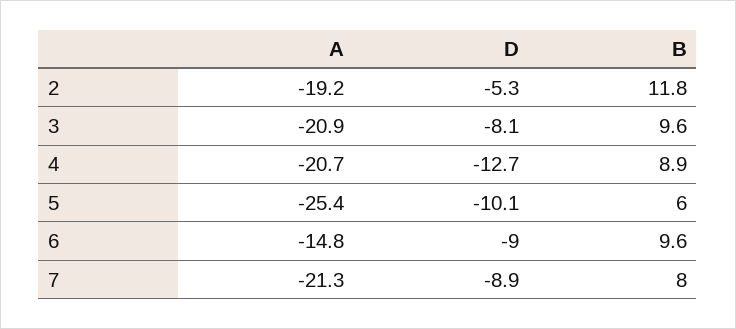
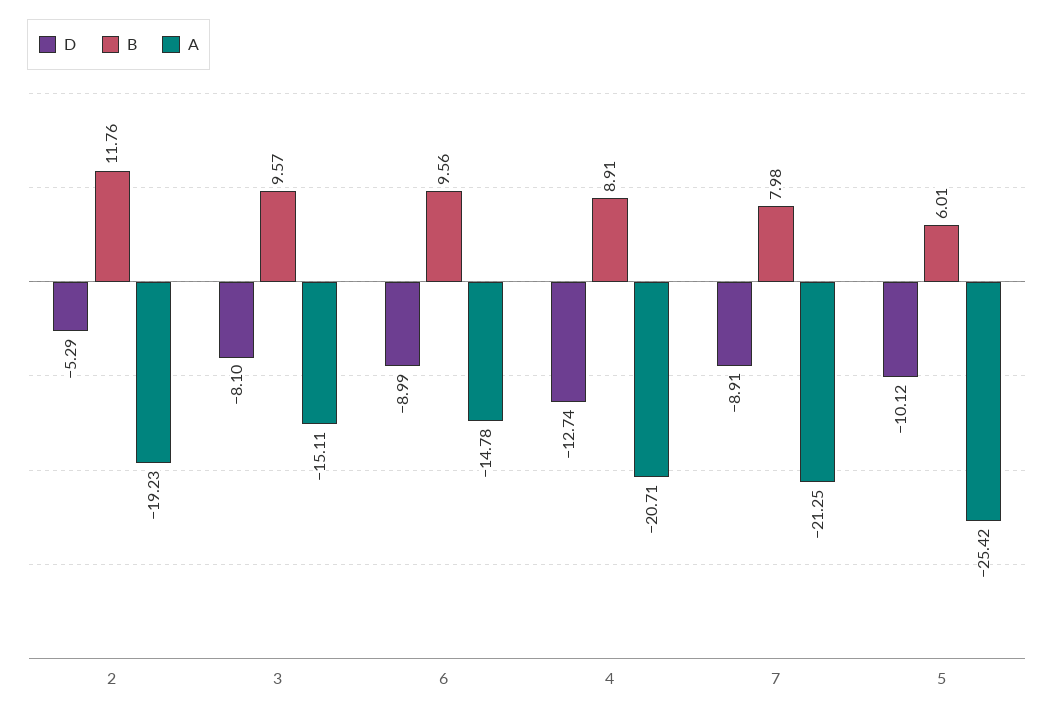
A, 3: -20.9 -> -15.11

